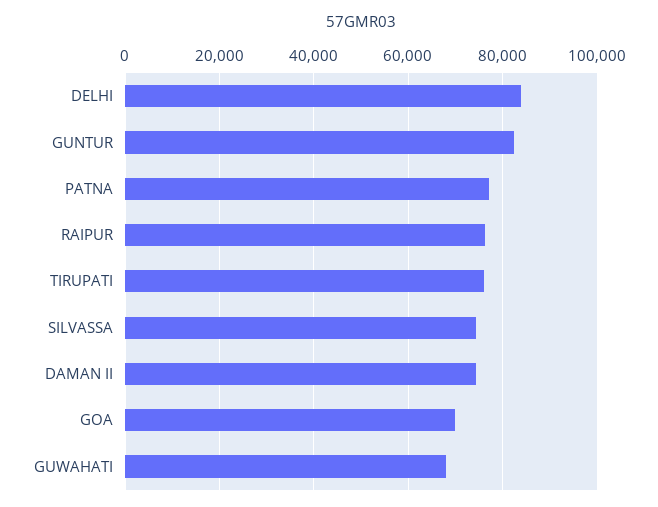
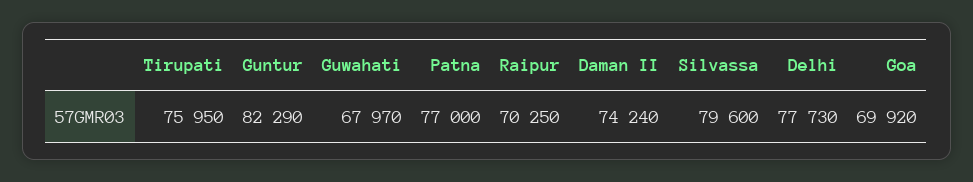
DELHI: 84000 -> 77730
RAIPUR: 76000 -> 70250
SILVASSA: 74000 -> 79600

